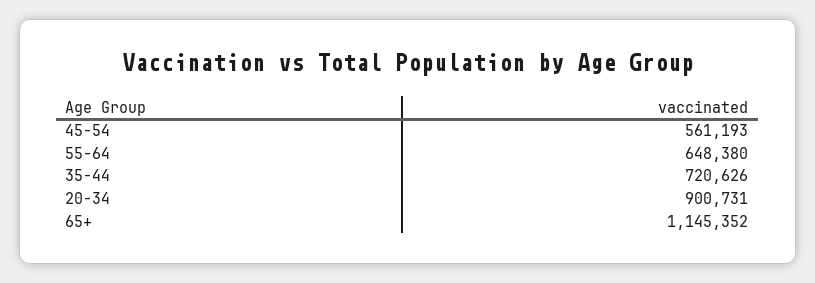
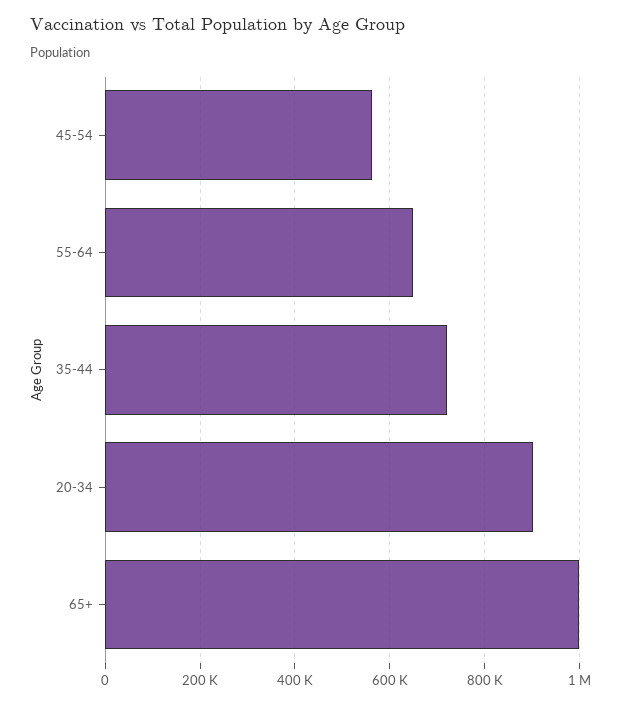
65+: 1145352 -> 1000000

